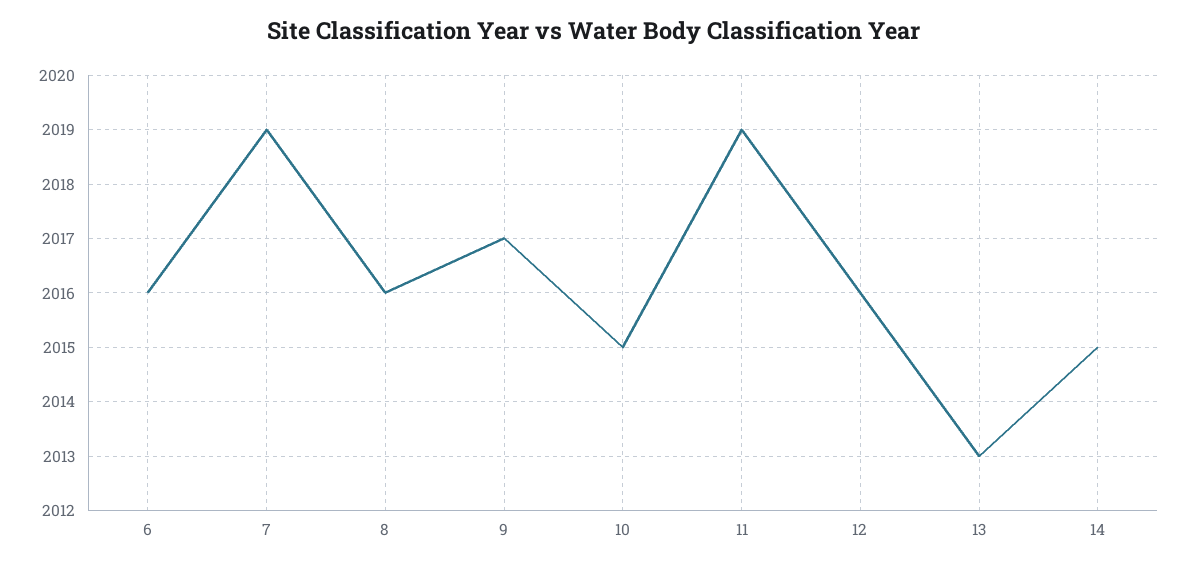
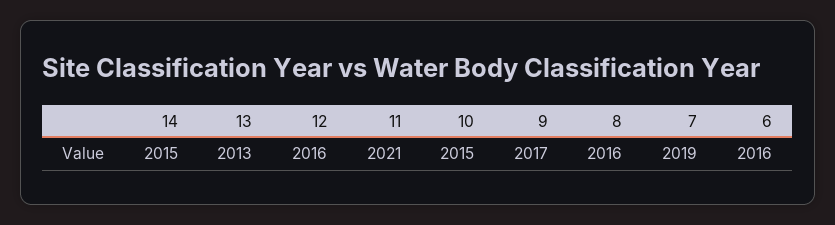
11: 2019 -> 2021

